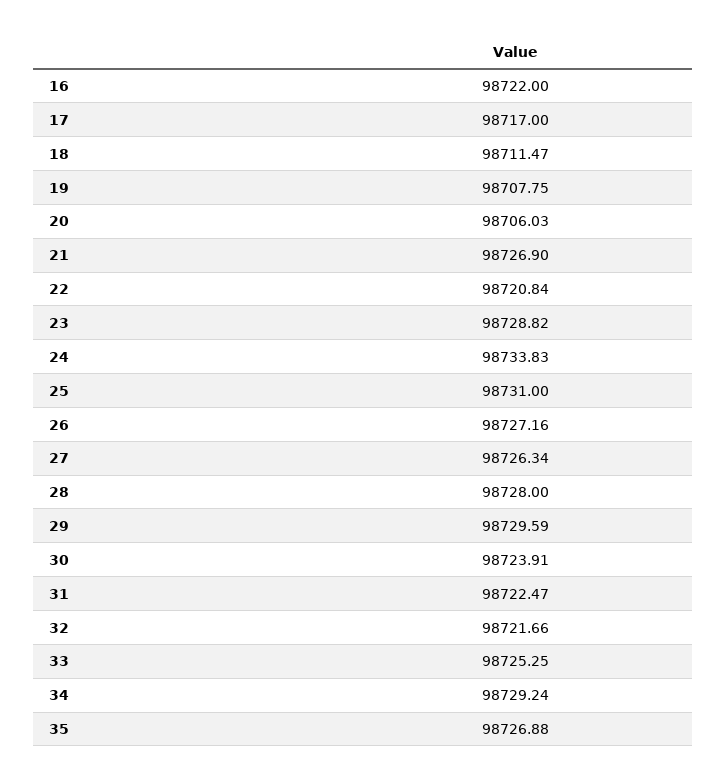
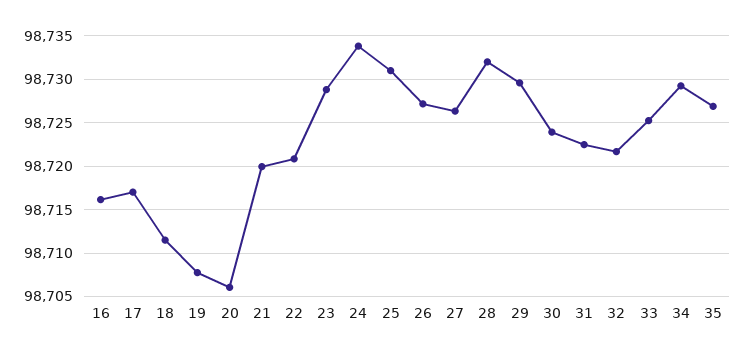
16: 98722 -> 98716
21: 98726.9 -> 98720
28: 98728 -> 98732

